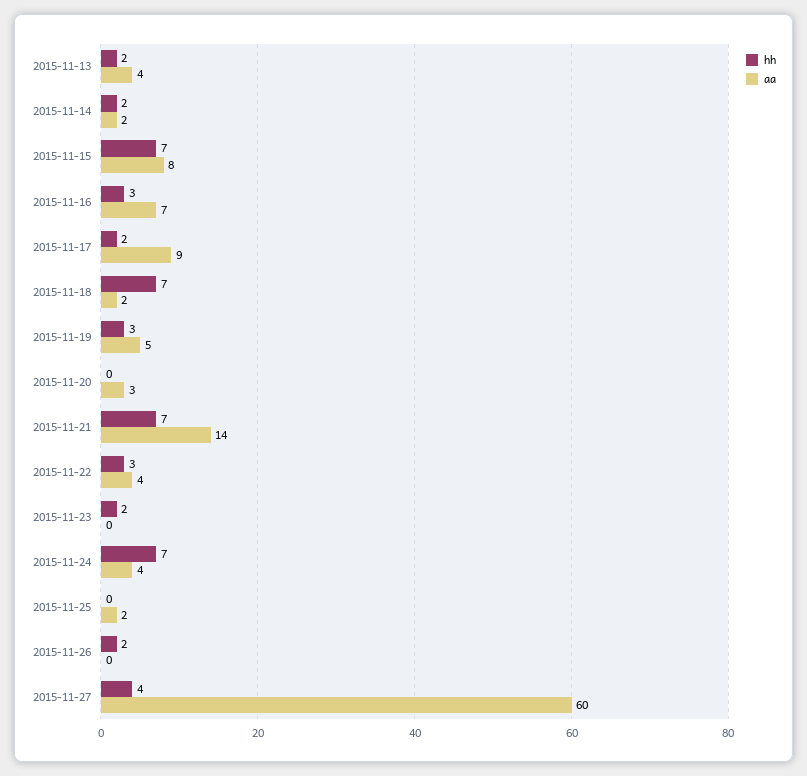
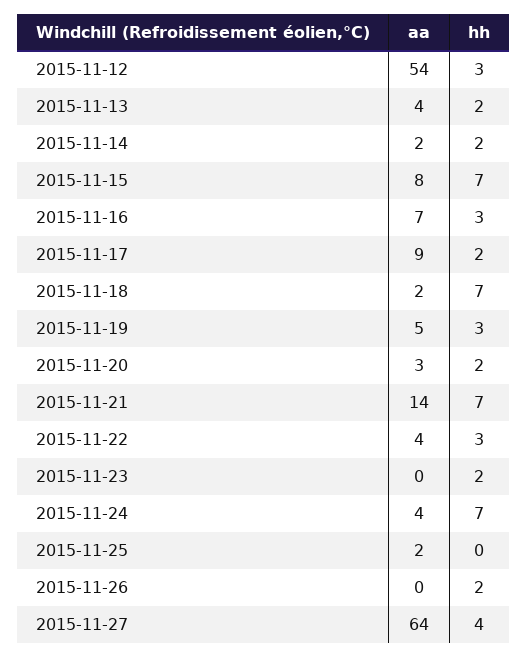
hh, 2015-11-20: 0 -> 2
aa, 2015-11-27: 60 -> 64
aa, 2015-11-12: none -> 54
hh, 2015-11-12: none -> 3

